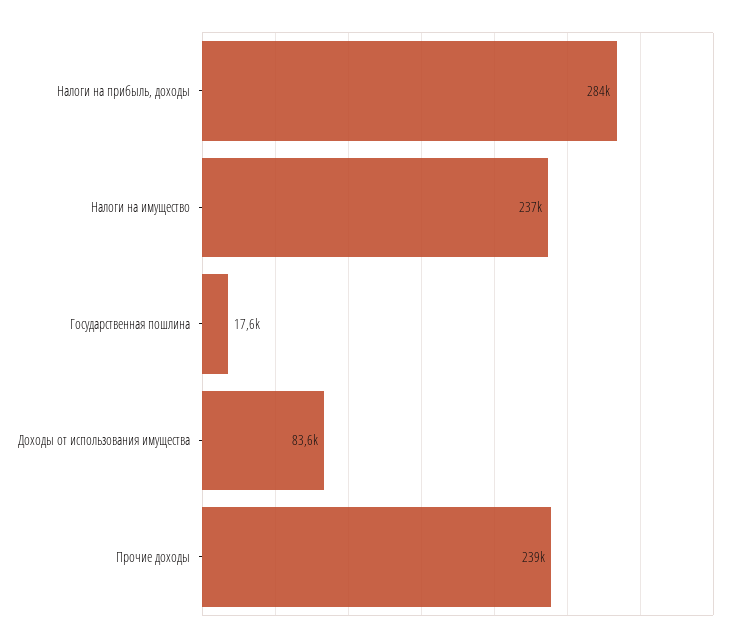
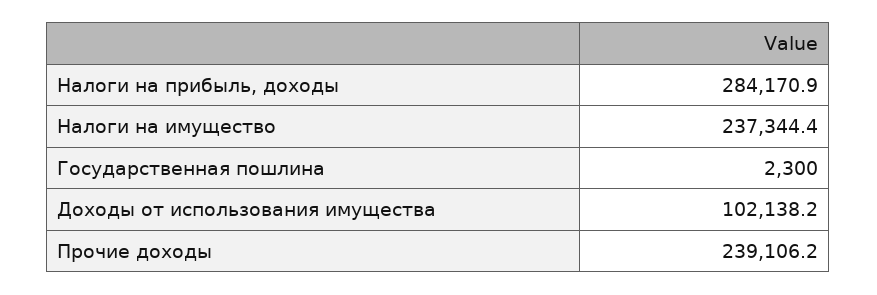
Государственная пошлина: 17600 -> 2300
Доходы от использования имущества: 83600 -> 102138.2

